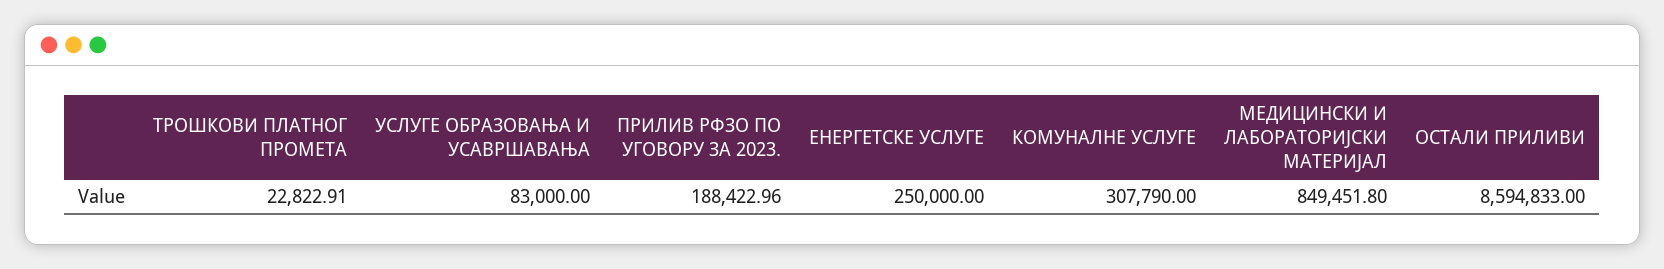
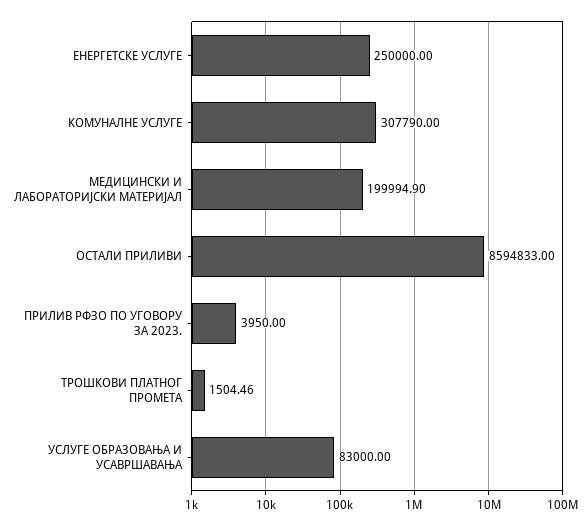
ТРОШКОВИ ПЛАТНОГ ПРОМЕТА: 22822.91 -> 1504.46
ПРИЛИВ РФЗО ПО УГОВОРУ ЗА 2023.: 188422.96 -> 3950
МЕДИЦИНСКИ И ЛАБОРАТОРИЈСКИ МАТЕРИЈАЛ: 849451.8 -> 199994.9

